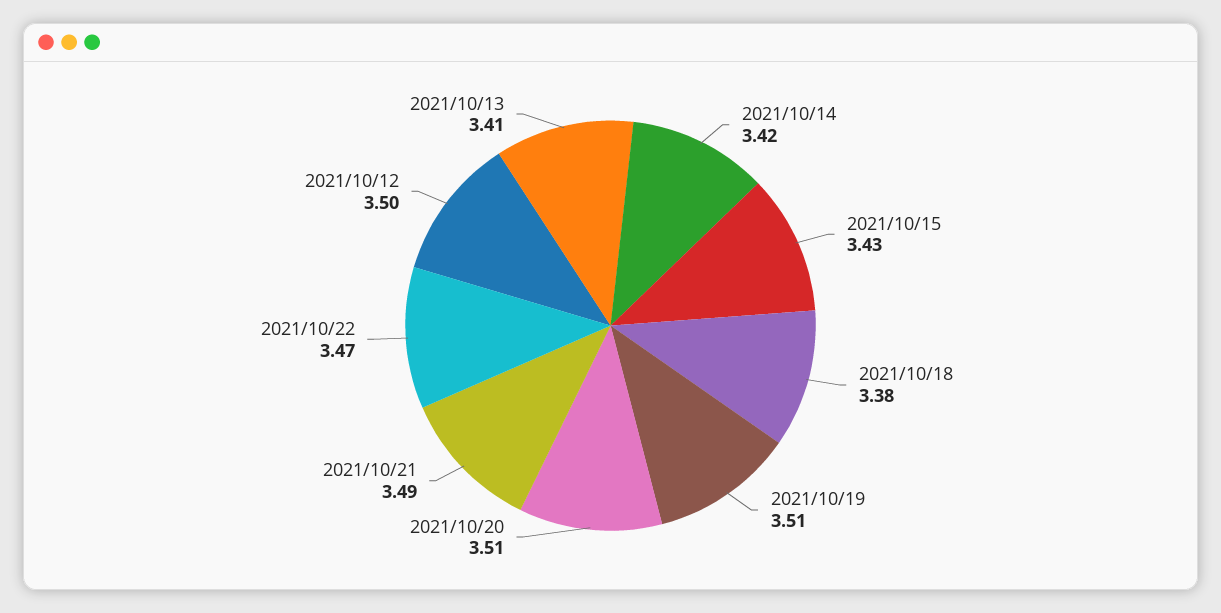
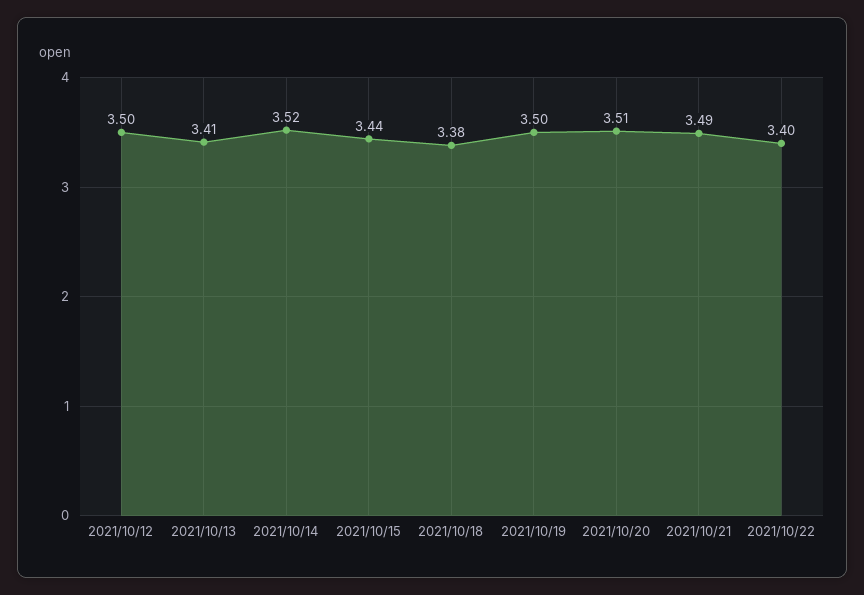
2021/10/14: 3.42 -> 3.52
2021/10/15: 3.43 -> 3.44
2021/10/19: 3.51 -> 3.5
2021/10/22: 3.47 -> 3.4

